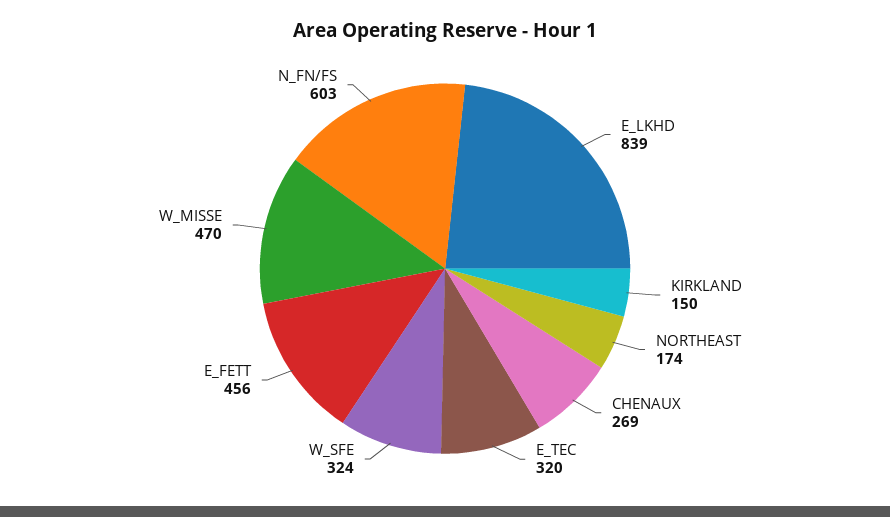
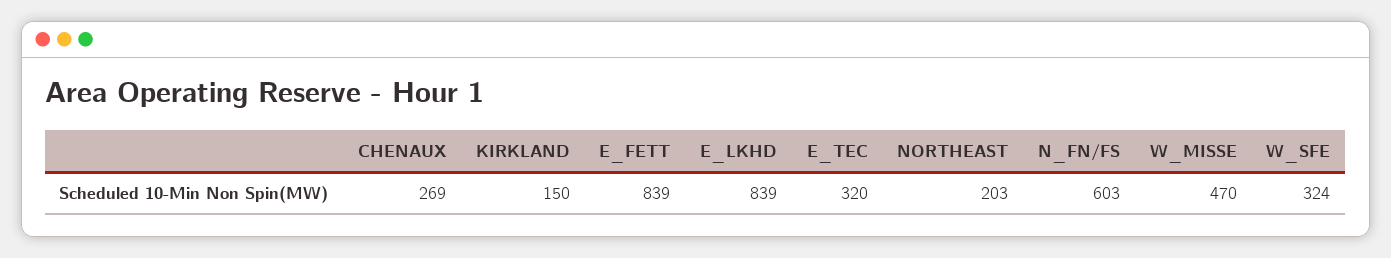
NORTHEAST: 174 -> 203
E_FETT: 456 -> 839

